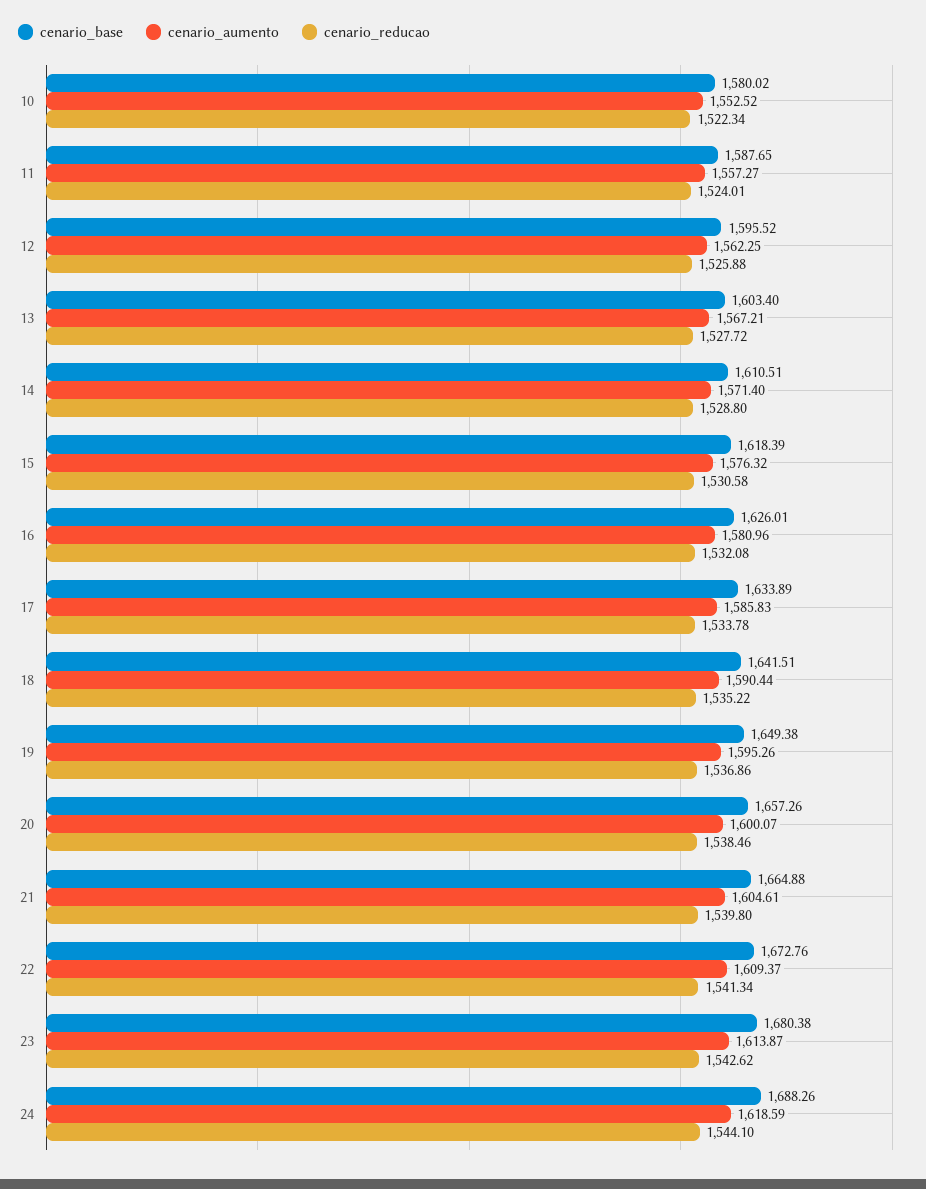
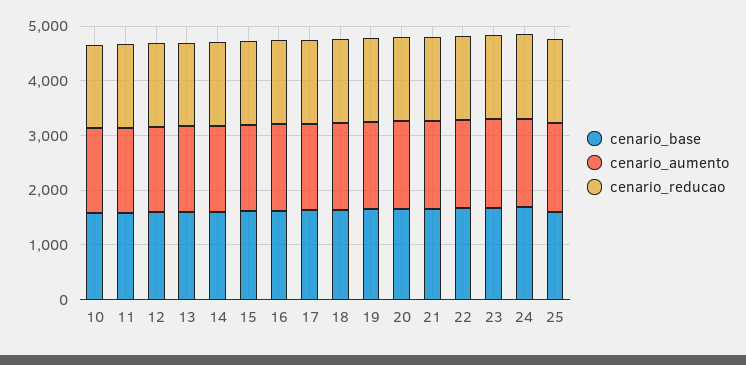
cenario_base, 25: none -> 1600
cenario_aumento, 25: none -> 1600
cenario_reducao, 25: none -> 1600

